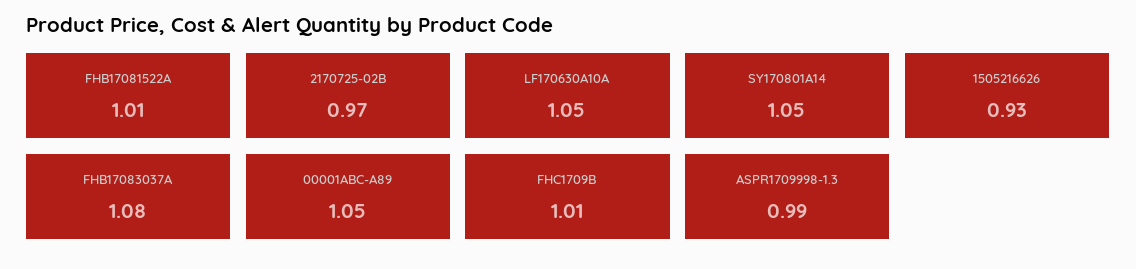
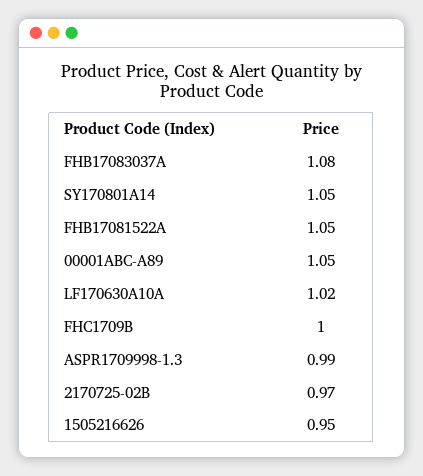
FHB17081522A: 1.01 -> 1.05
LF170630A10A: 1.05 -> 1.02
1505216626: 0.93 -> 0.95
FHC1709B: 1.01 -> 1

